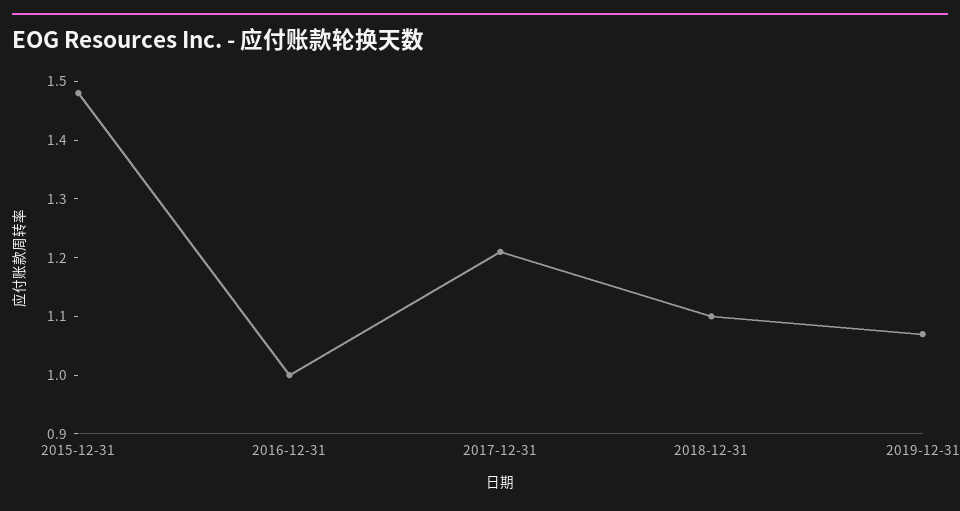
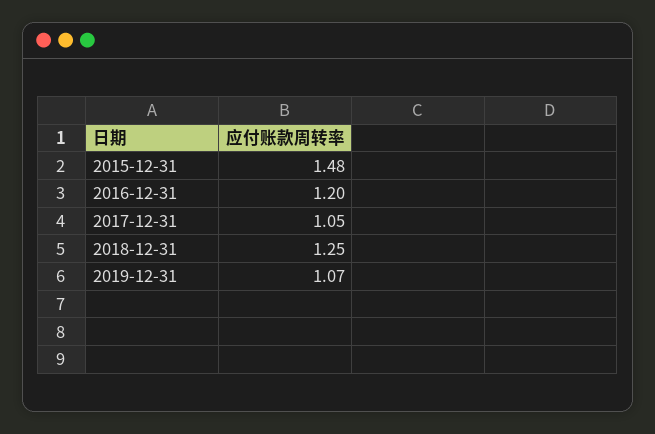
2016-12-31: 1 -> 1.2
2017-12-31: 1.2 -> 1.05
2018-12-31: 1.1 -> 1.25

